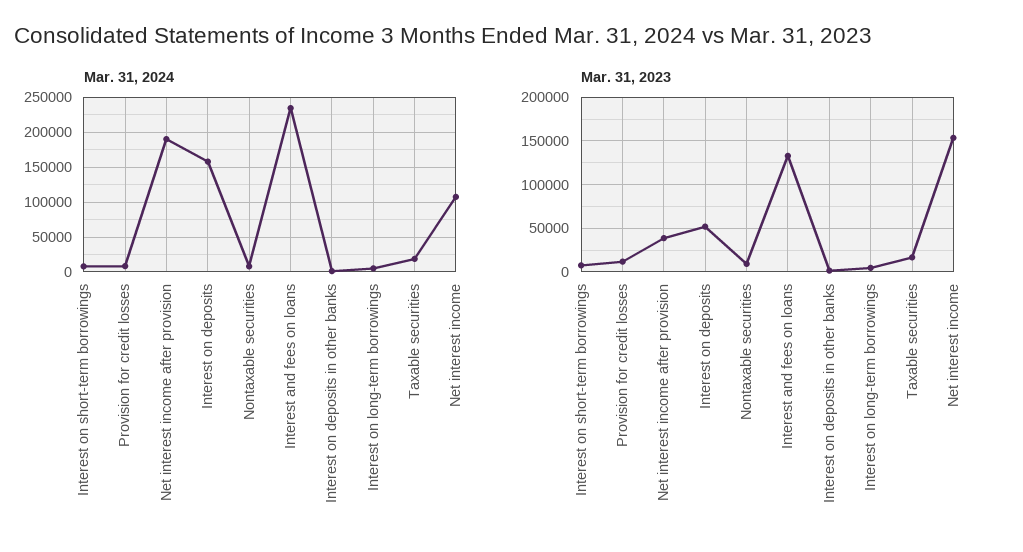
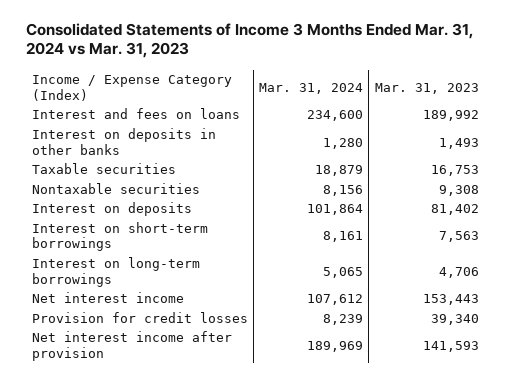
Mar. 31, 2024, Interest on deposits: 160000 -> 101864
Mar. 31, 2023, Provision for credit losses: 10000 -> 39340
Mar. 31, 2023, Net interest income after provision: 40000 -> 141593
Mar. 31, 2023, Interest on deposits: 50000 -> 81402
Mar. 31, 2023, Interest and fees on loans: 130000 -> 189992

